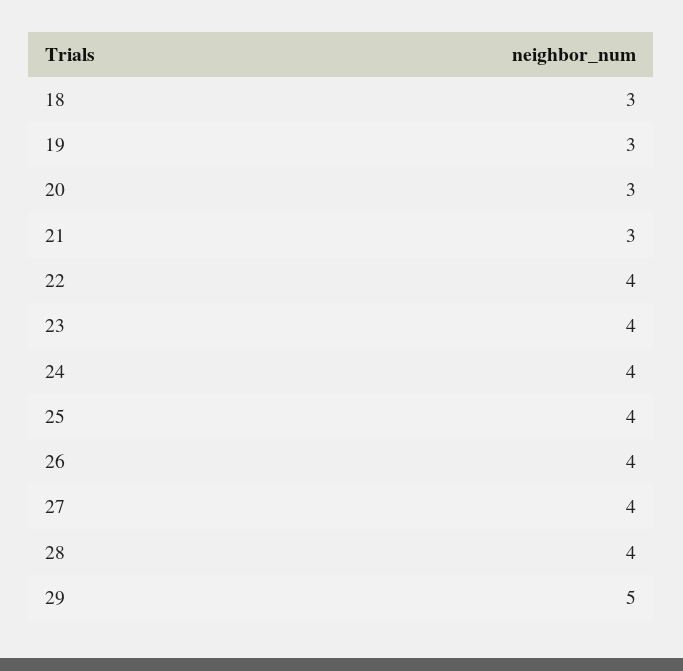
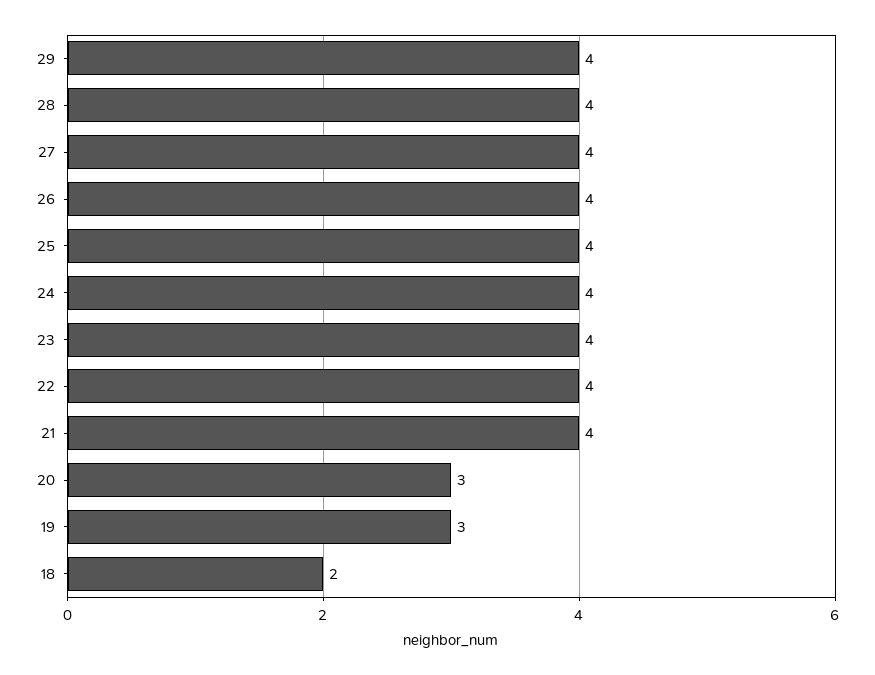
18: 3 -> 2
21: 3 -> 4
29: 5 -> 4

